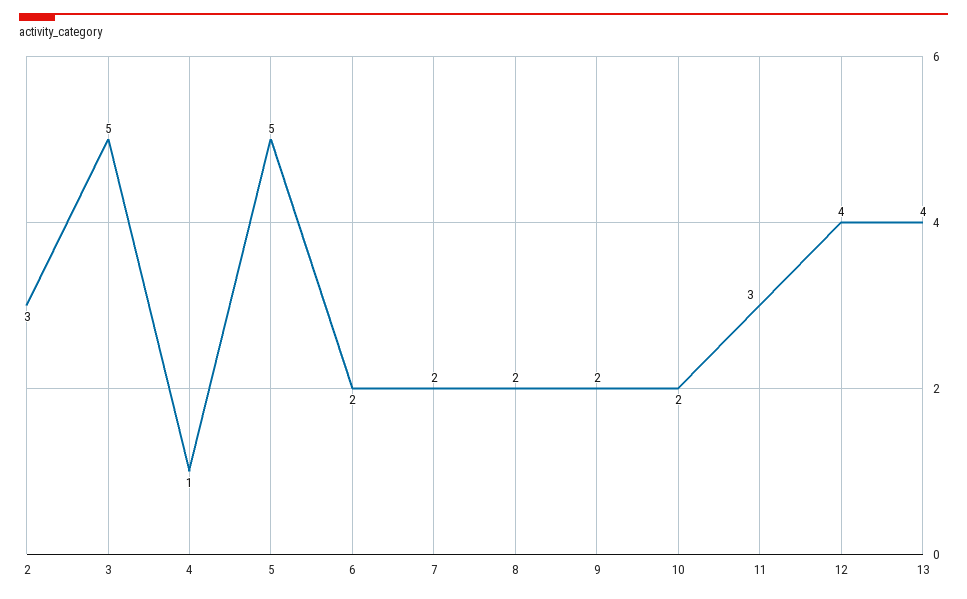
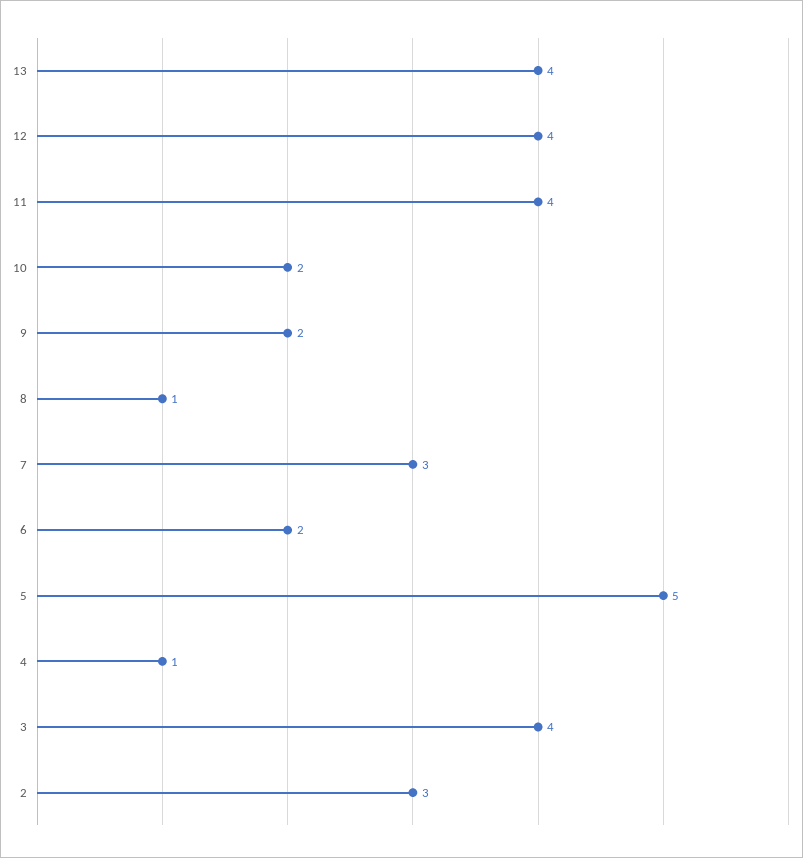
3: 5 -> 4
7: 2 -> 3
8: 2 -> 1
11: 3 -> 4

